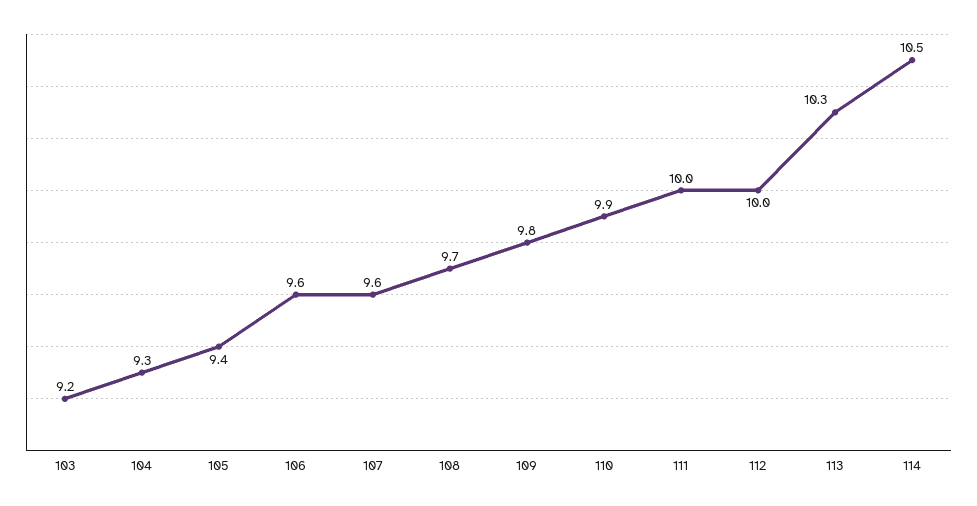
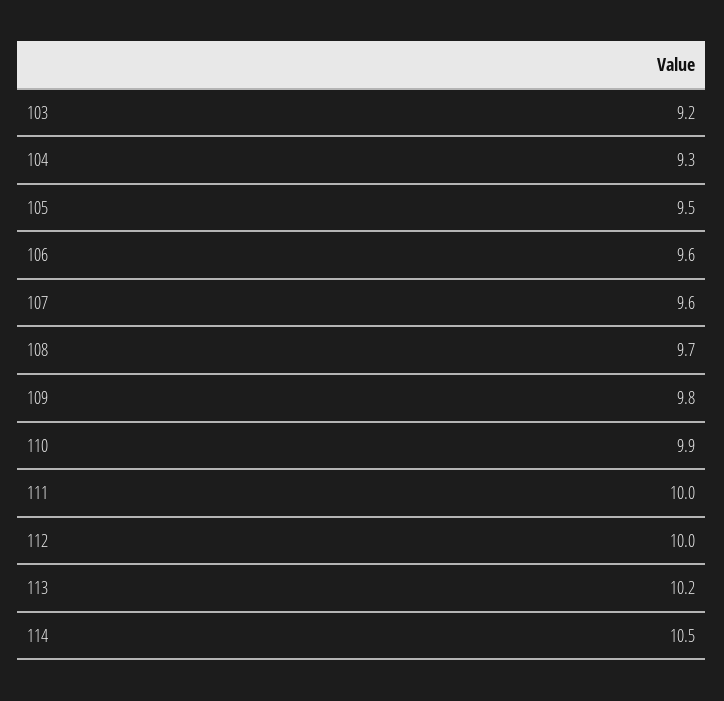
105: 9.4 -> 9.5
113: 10.3 -> 10.2

